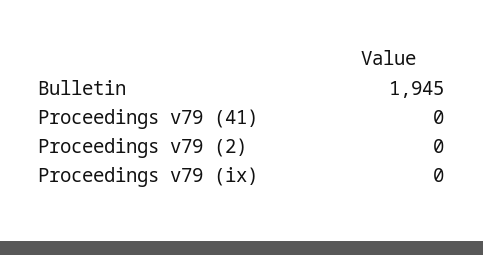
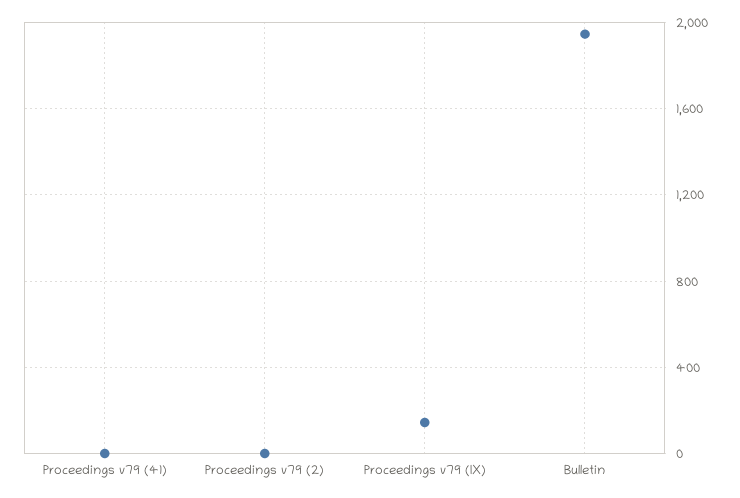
Proceedings v79 (ix): 0 -> 150

